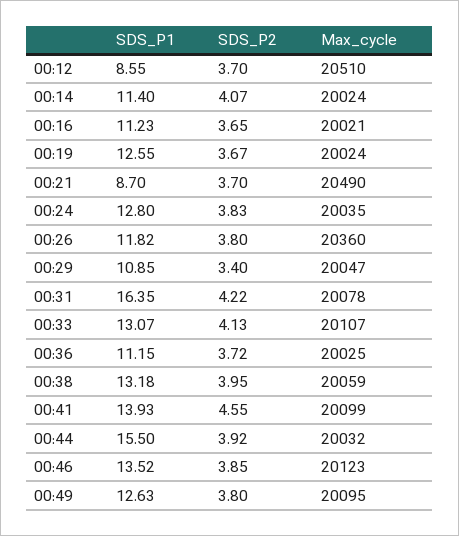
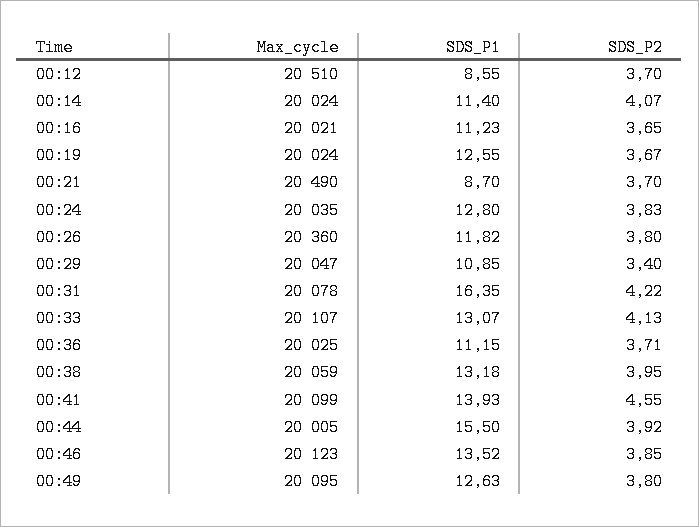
SDS_P2, 00:36: 3.72 -> 3.71
Max_cycle, 00:44: 20032 -> 20005

